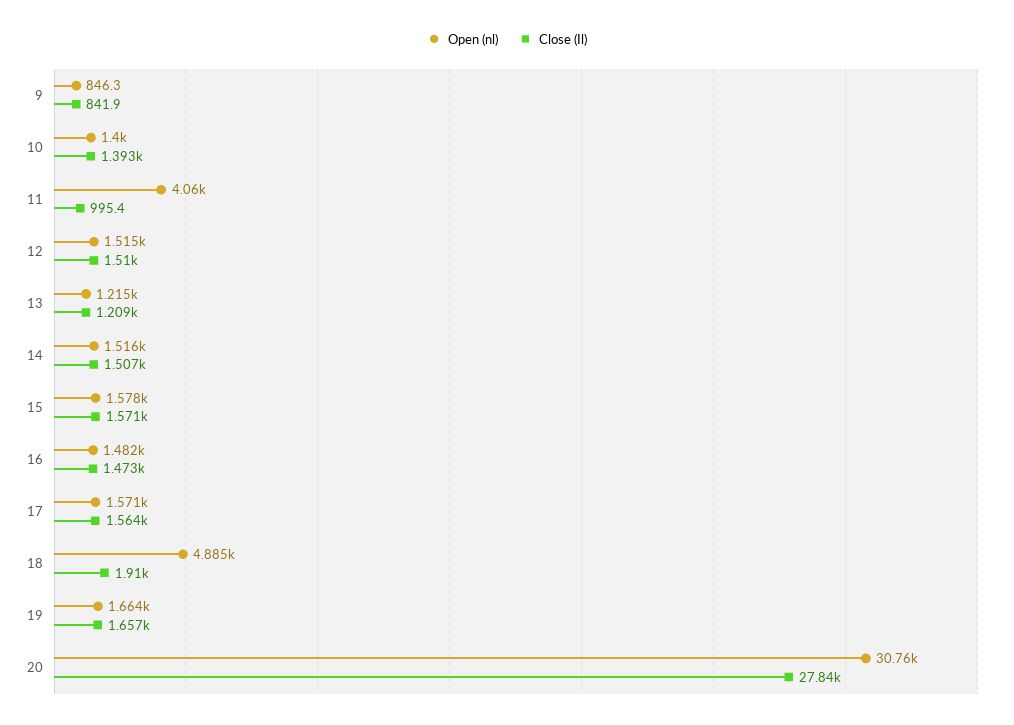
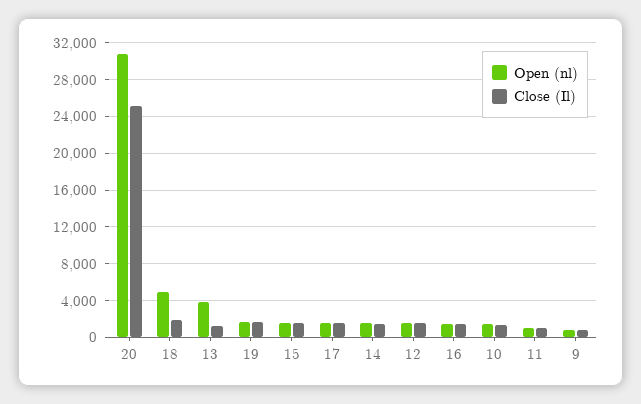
Open (nl), 11: 4060 -> 1000
Open (nl), 13: 1215 -> 4000
Close (Il), 20: 27840 -> 25000

